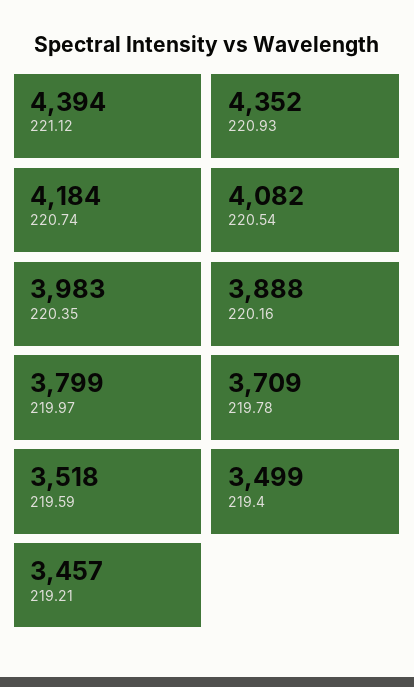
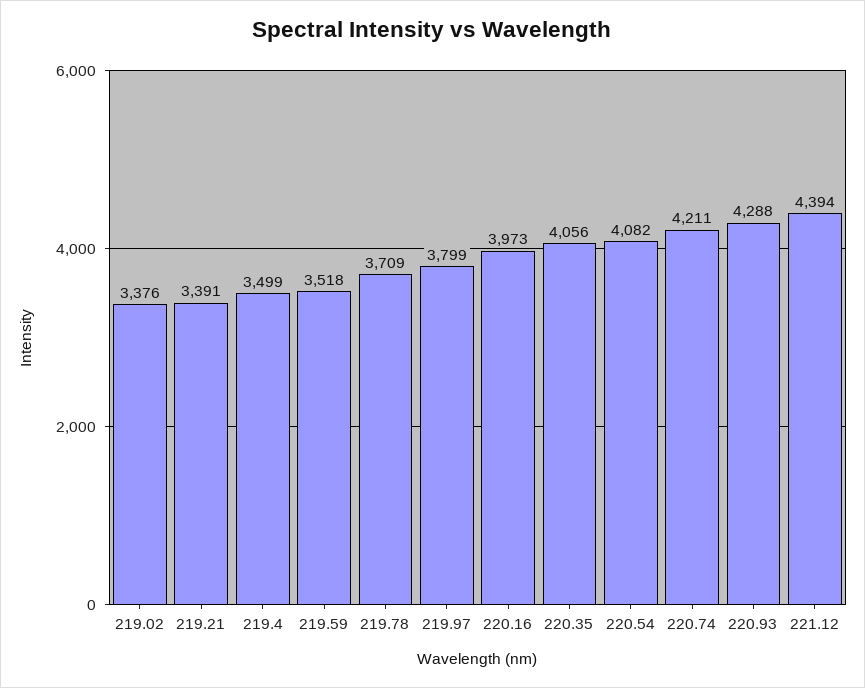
220.93: 4352 -> 4288
220.74: 4184 -> 4211
220.35: 3983 -> 4056
220.16: 3888 -> 3973
219.21: 3457 -> 3391
219.02: none -> 3376

